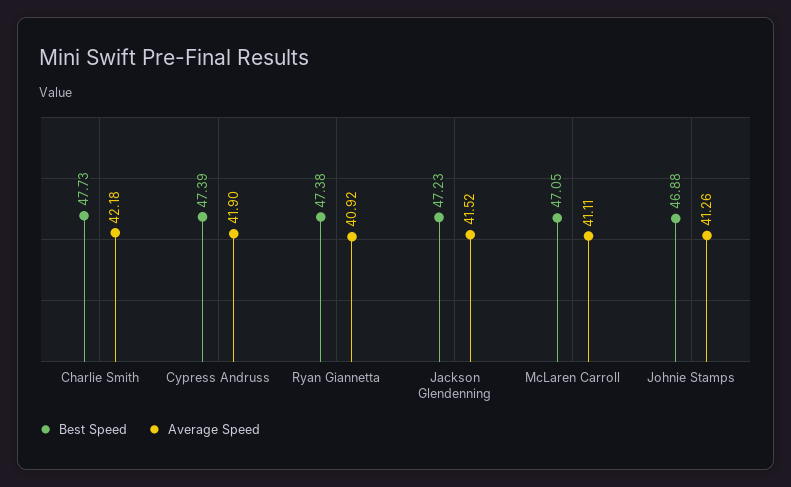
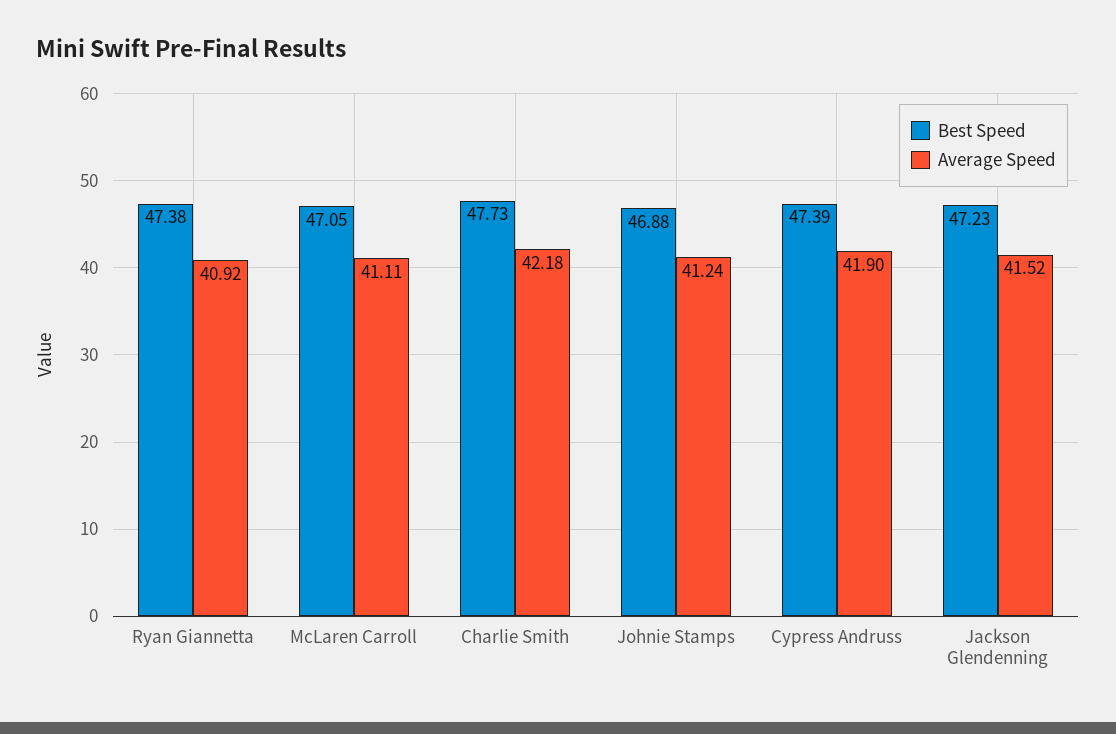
Average Speed, Johnie Stamps: 41.26 -> 41.24

